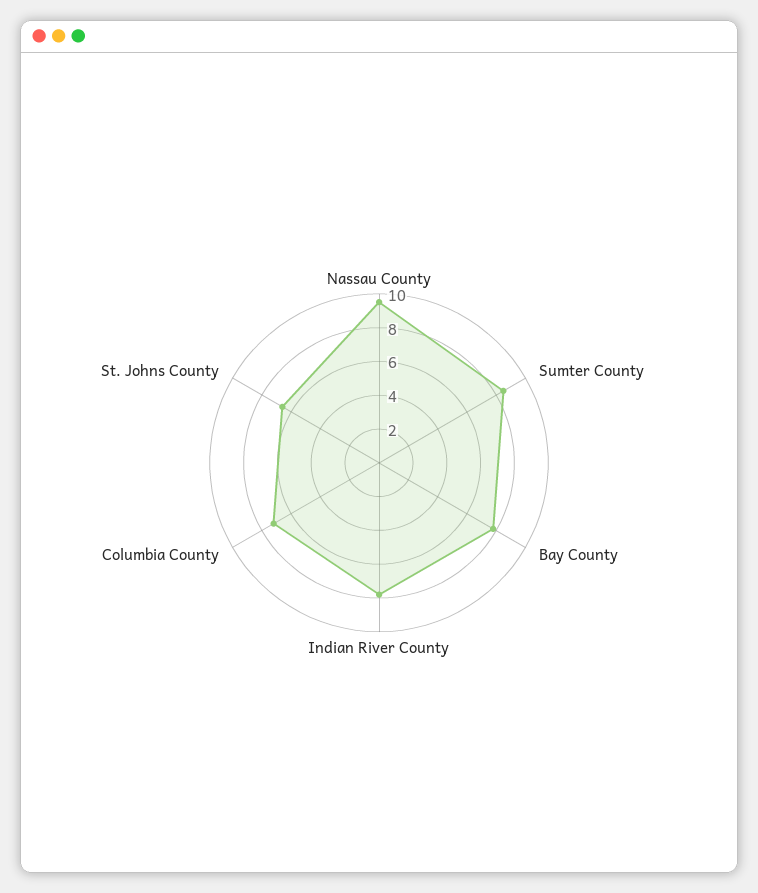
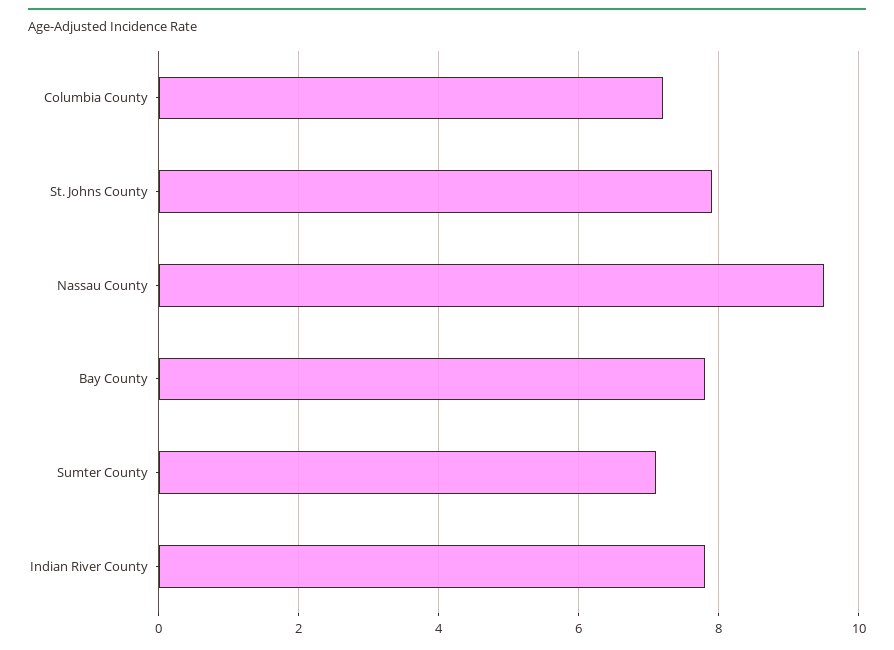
Sumter County: 8.5 -> 7
St. Johns County: 6.5 -> 8

